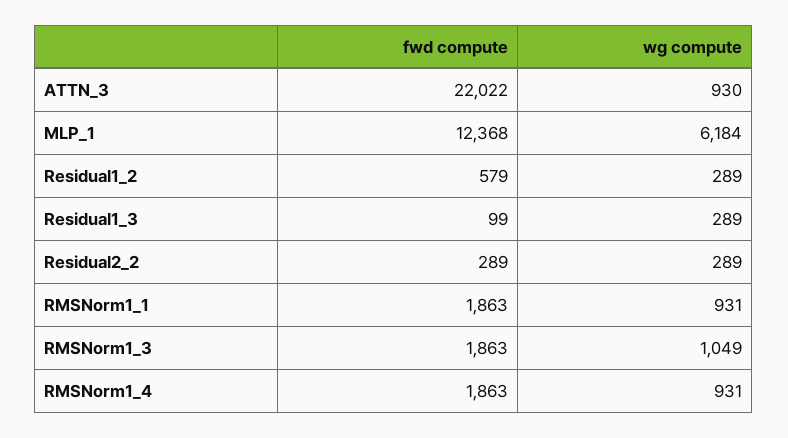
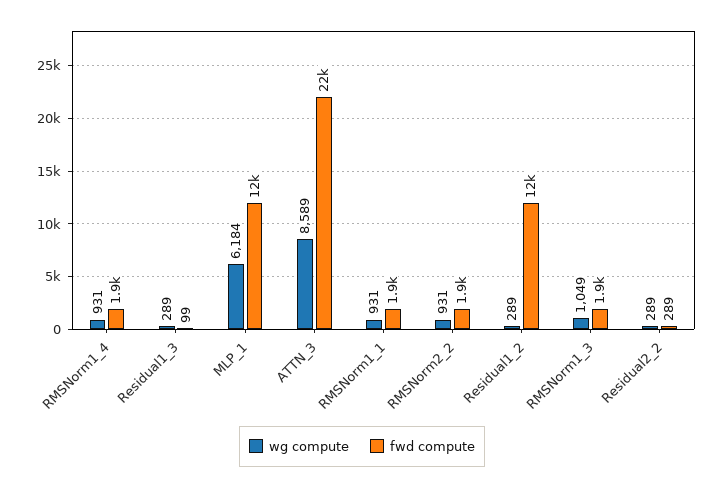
wg compute, ATTN_3: 930 -> 8589
fwd compute, Residual1_2: 579 -> 12000
wg compute, RMSNorm2_2: none -> 931
fwd compute, RMSNorm2_2: none -> 1900

